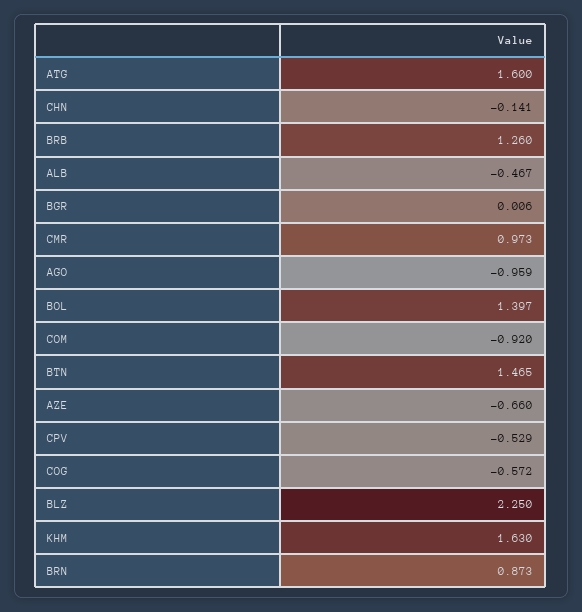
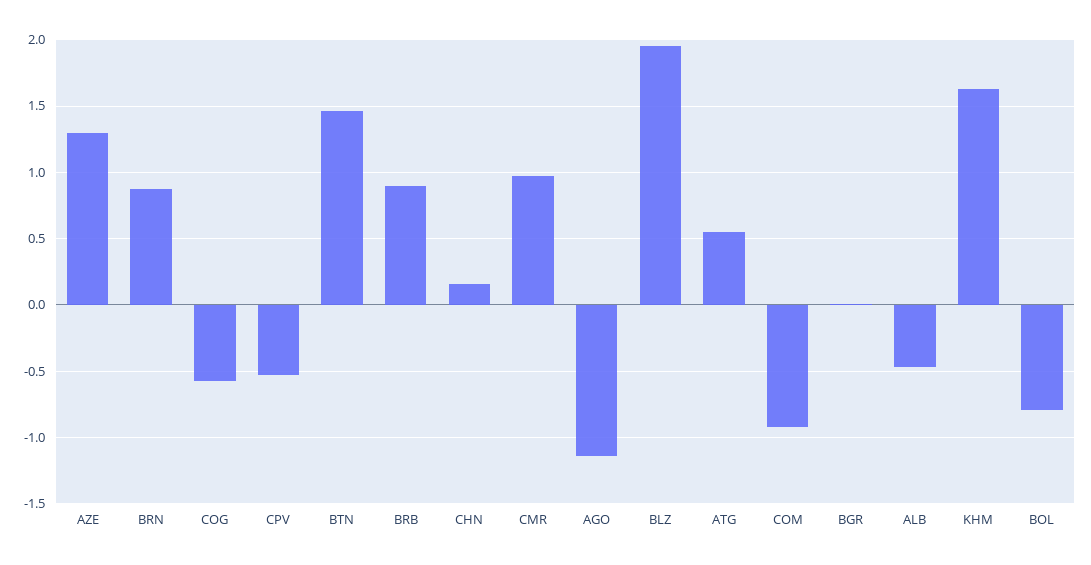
ATG: 1.6 -> 0.55
CHN: -0.141 -> 0.15
BRB: 1.26 -> 0.9
AGO: -0.959 -> -1.15
BOL: 1.397 -> -0.8
AZE: -0.66 -> 1.3
BLZ: 2.25 -> 1.95

